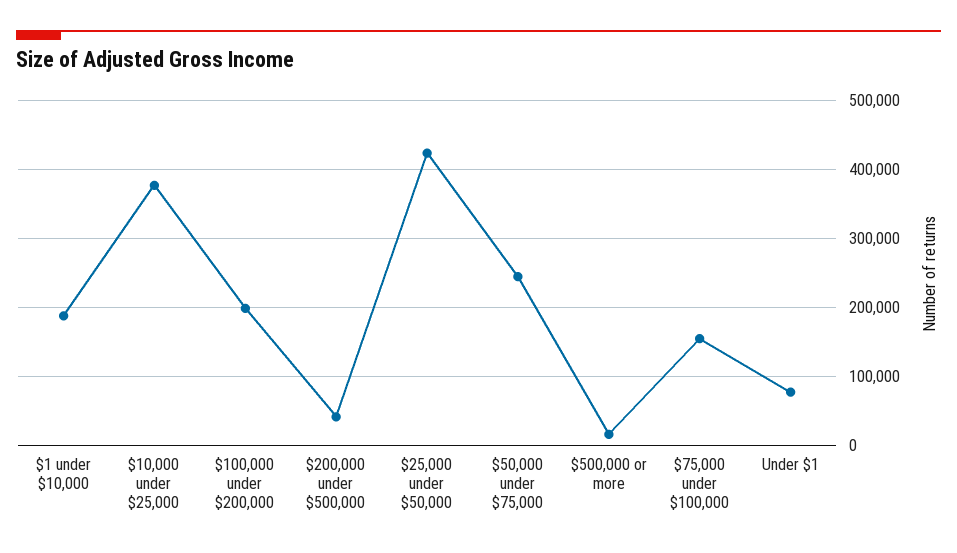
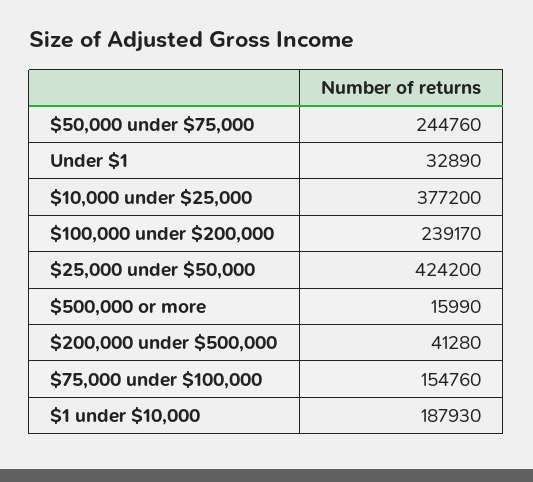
$100,000 under $200,000: 200000 -> 239170
Under $1: 80000 -> 32890

